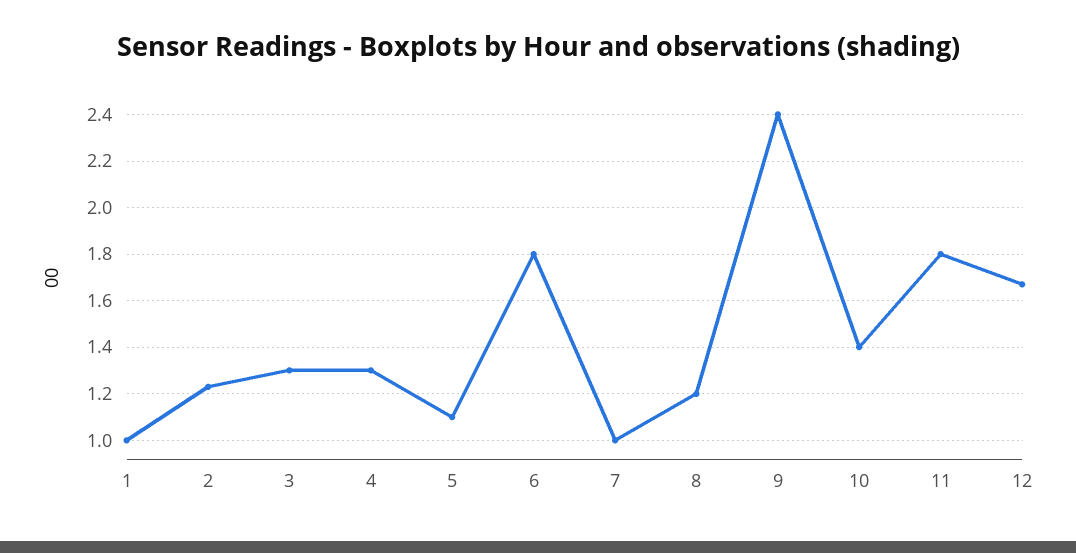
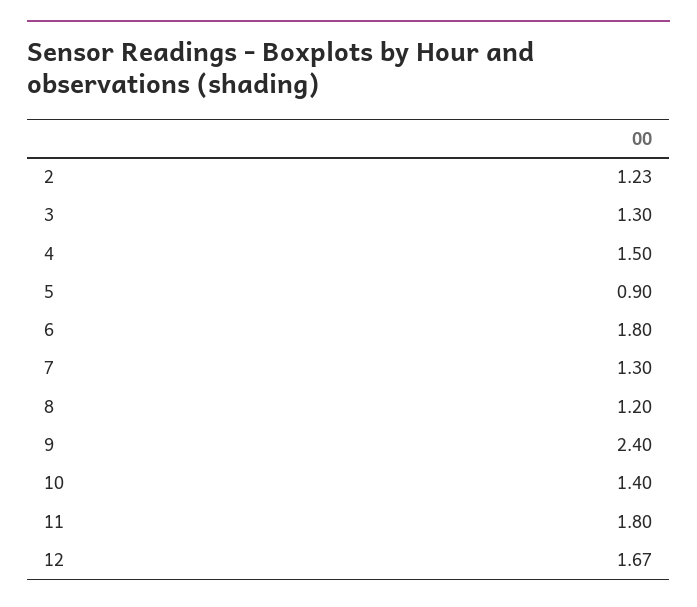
1: 1 -> none
4: 1.3 -> 1.5
5: 1.1 -> 0.9
7: 1 -> 1.3

